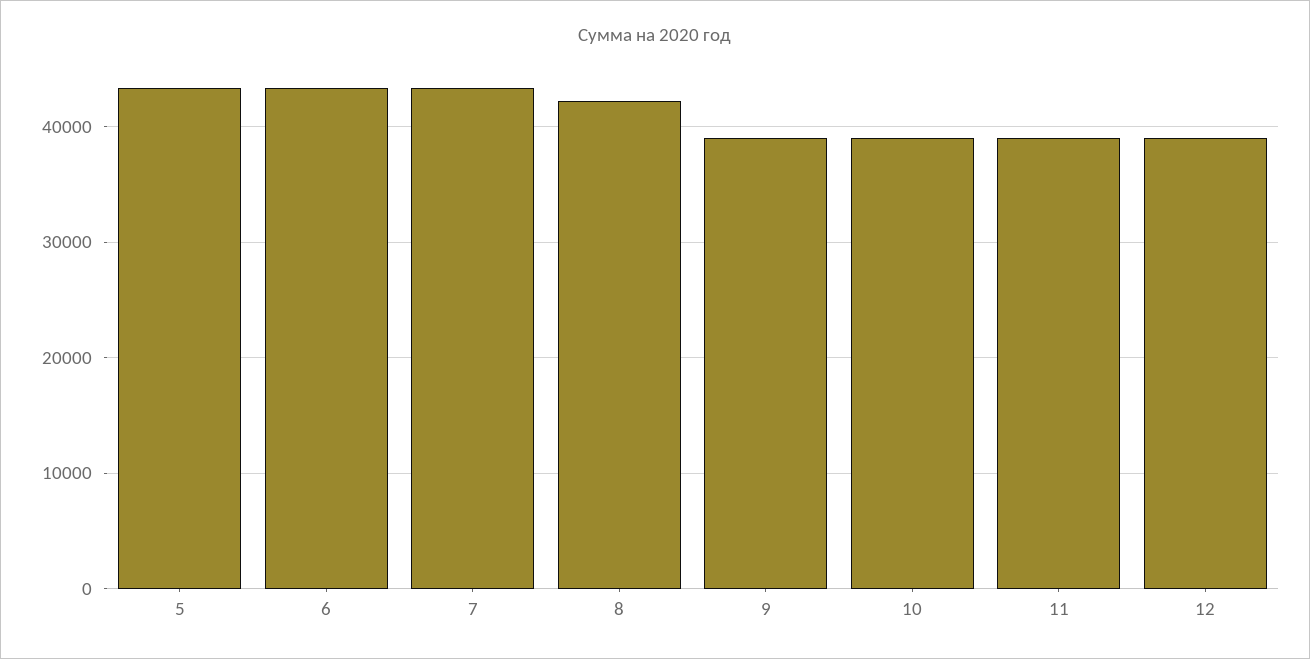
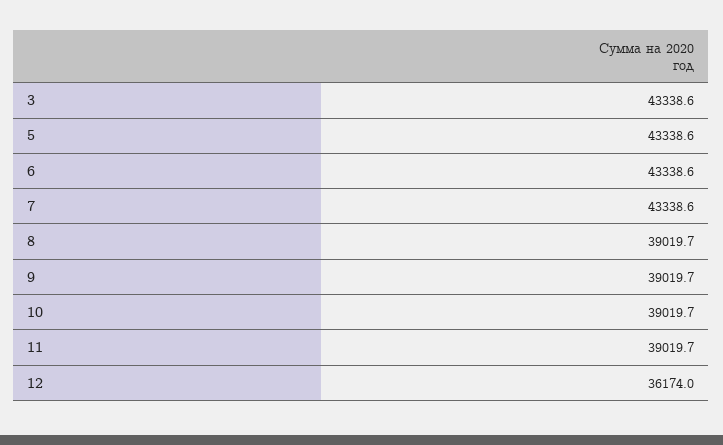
8: 42000 -> 39019.7
12: 39000 -> 36174
3: none -> 43338.6

